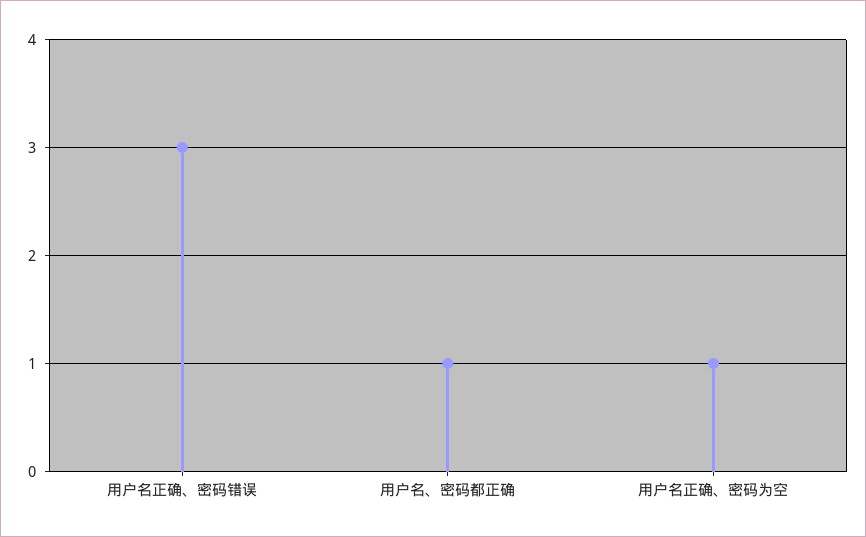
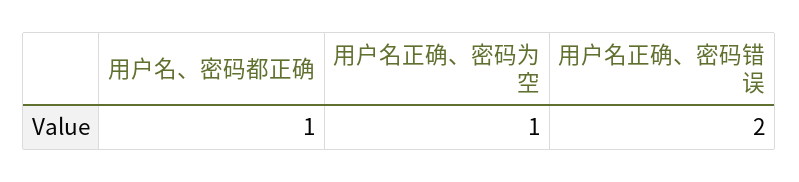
用户名正确、密码错误: 3 -> 2

